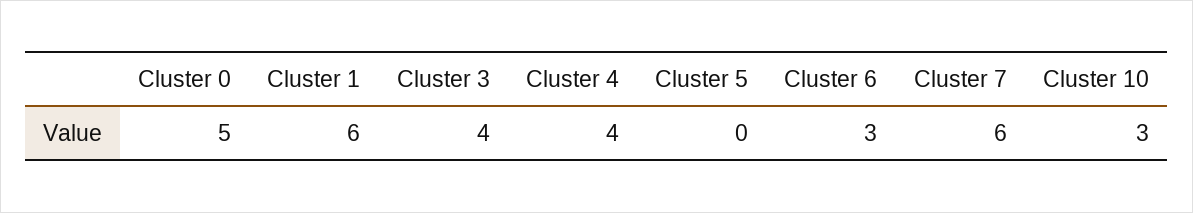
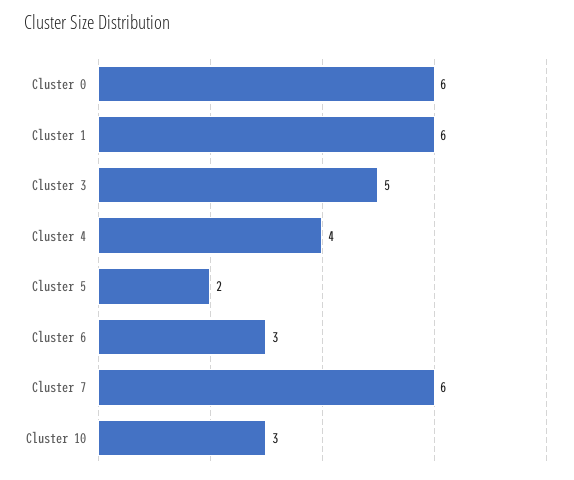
Cluster 0: 5 -> 6
Cluster 3: 4 -> 5
Cluster 5: 0 -> 2

